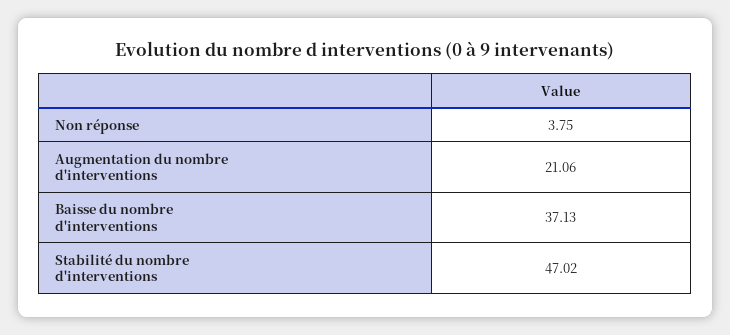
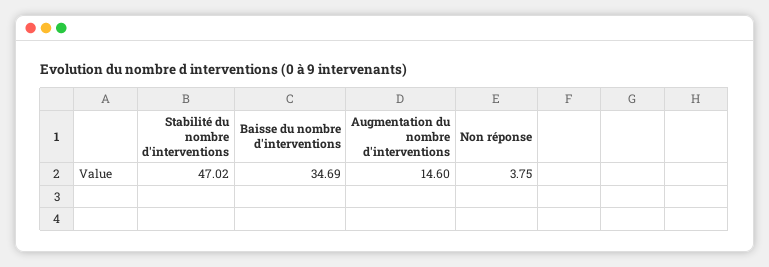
Augmentation du nombre d'interventions: 21.06 -> 14.6
Baisse du nombre d'interventions: 37.13 -> 34.69

